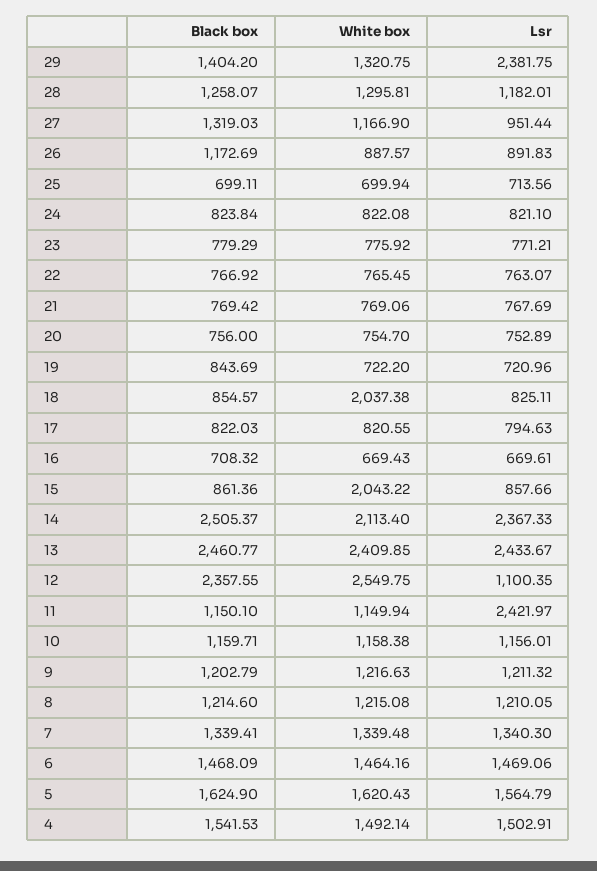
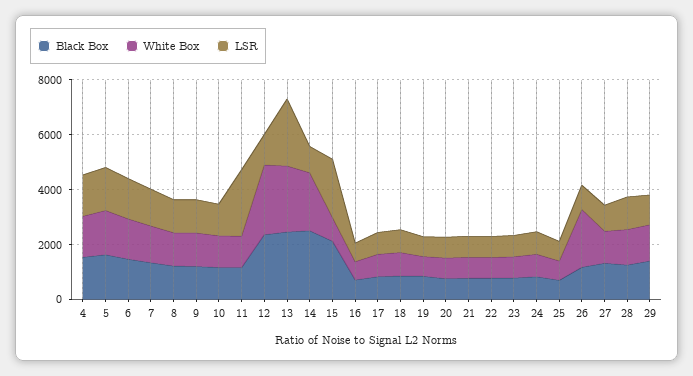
Lsr, 29: 2381.75 -> 1000
White box, 26: 887.57 -> 2000
White box, 18: 2037.38 -> 1000
Black box, 15: 861.36 -> 2000
White box, 15: 2043.22 -> 1000
Lsr, 15: 857.66 -> 2000
Lsr, 14: 2367.33 -> 1000

